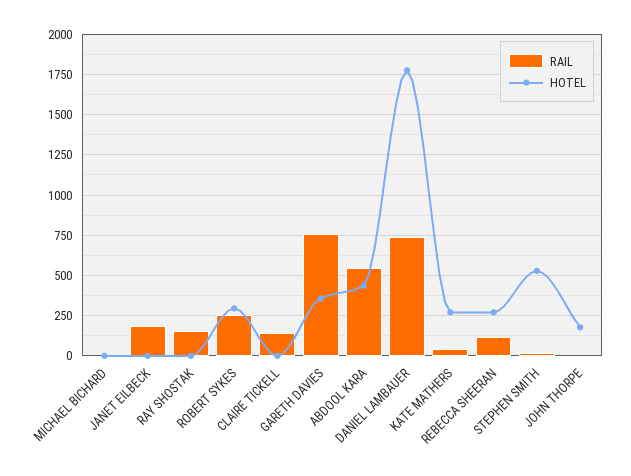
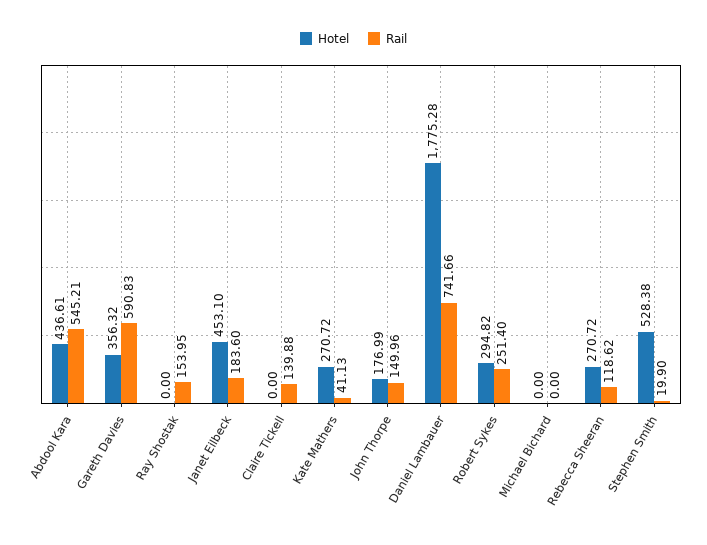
HOTEL, JANET EILBECK: 0 -> 453.1
RAIL, GARETH DAVIES: 750 -> 590.83
RAIL, JOHN THORPE: 0 -> 149.96

